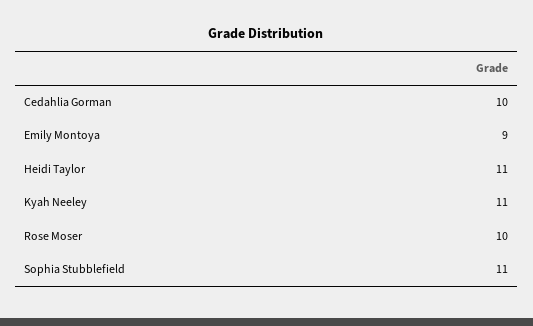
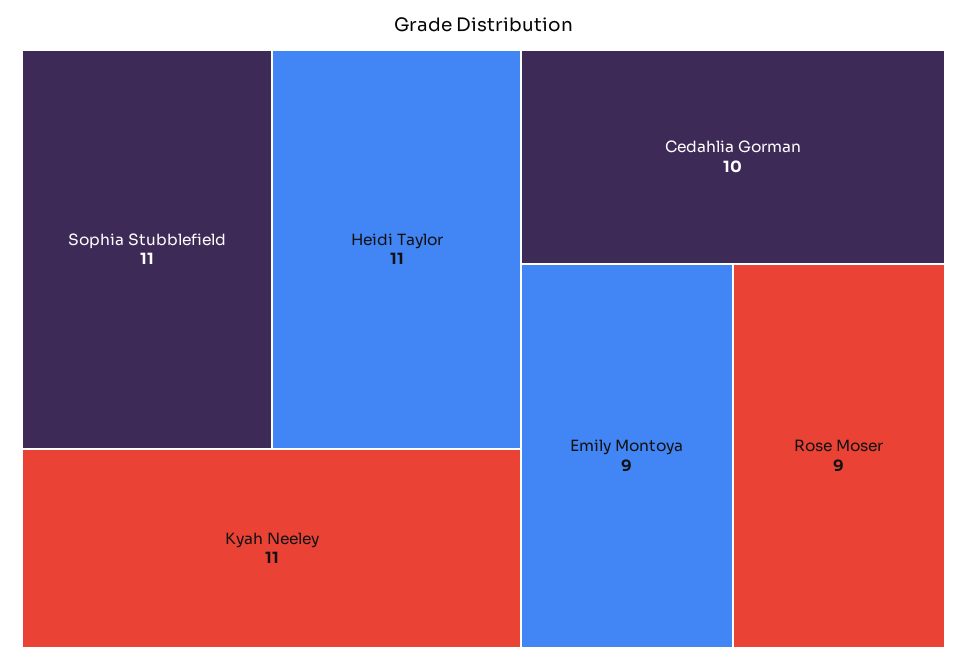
Rose Moser: 10 -> 9

